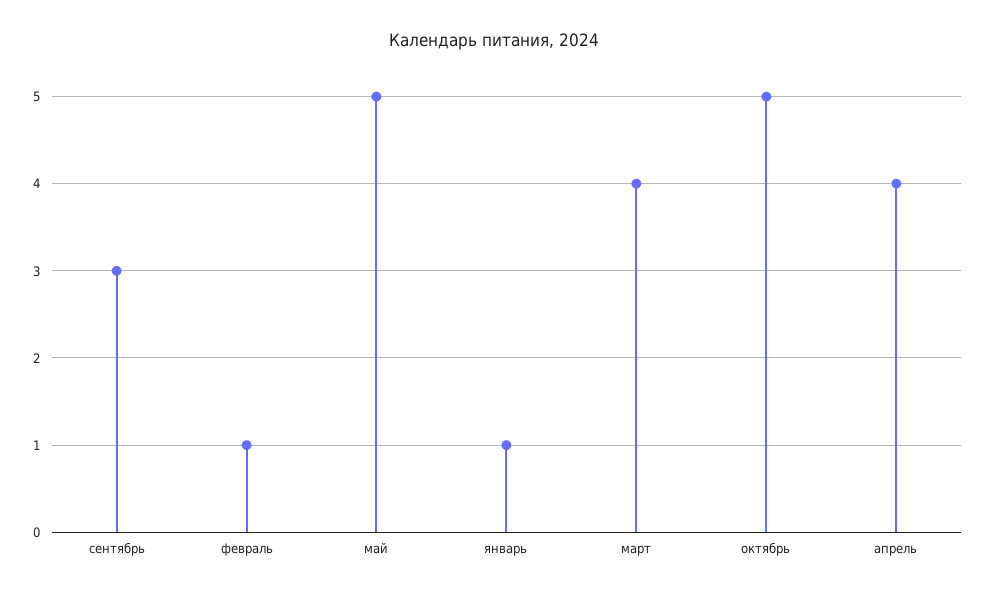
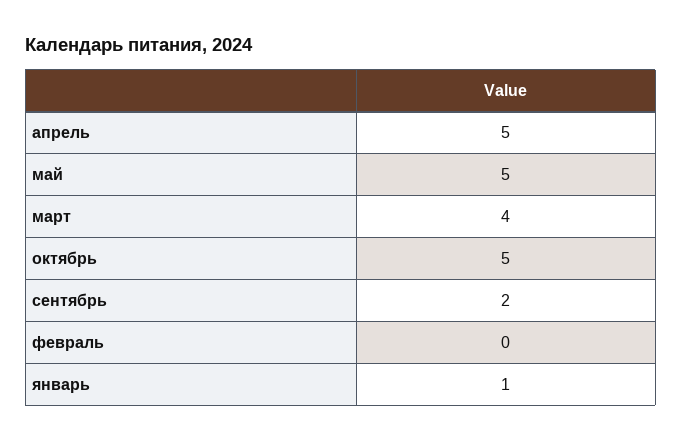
сентябрь: 3 -> 2
февраль: 1 -> 0
апрель: 4 -> 5

